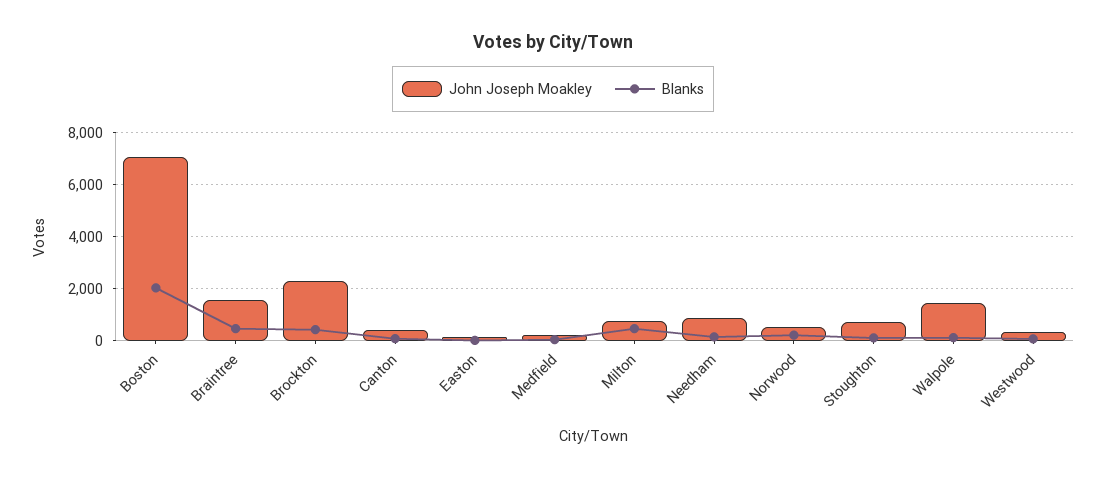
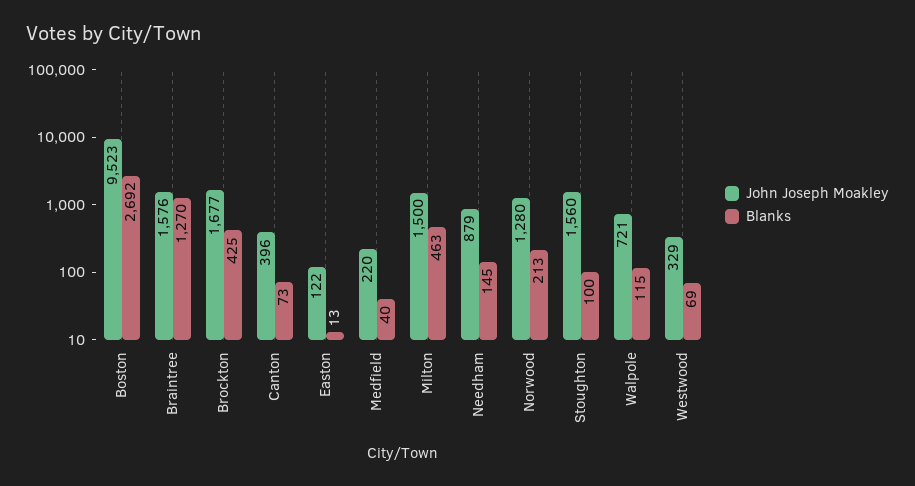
John Joseph Moakley, Boston: 7000 -> 9523
Blanks, Boston: 2000 -> 2692
Blanks, Braintree: 500 -> 1270
John Joseph Moakley, Brockton: 2250 -> 1677
John Joseph Moakley, Milton: 750 -> 1500
John Joseph Moakley, Norwood: 500 -> 1280
John Joseph Moakley, Stoughton: 750 -> 1560
John Joseph Moakley, Walpole: 1500 -> 721

